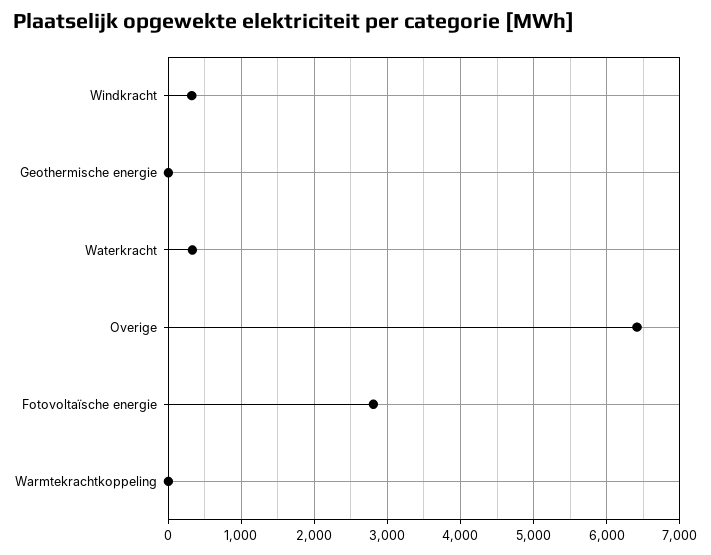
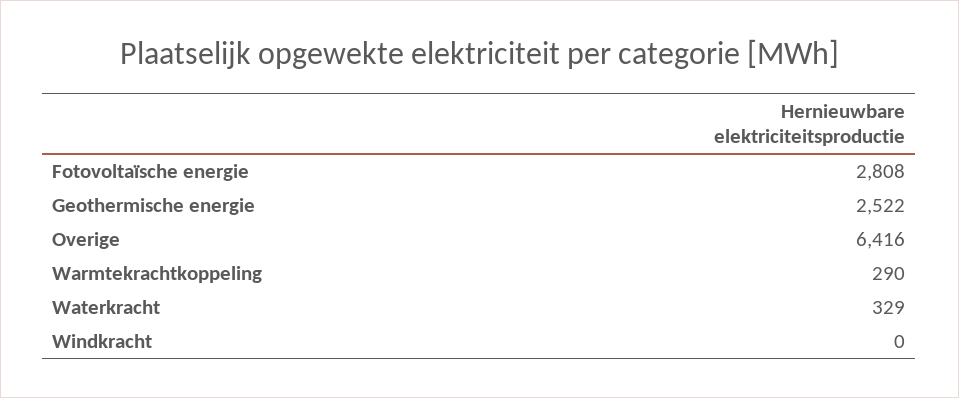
Windkracht: 300 -> 0
Geothermische energie: 0 -> 2522
Warmtekrachtkoppeling: 0 -> 290

